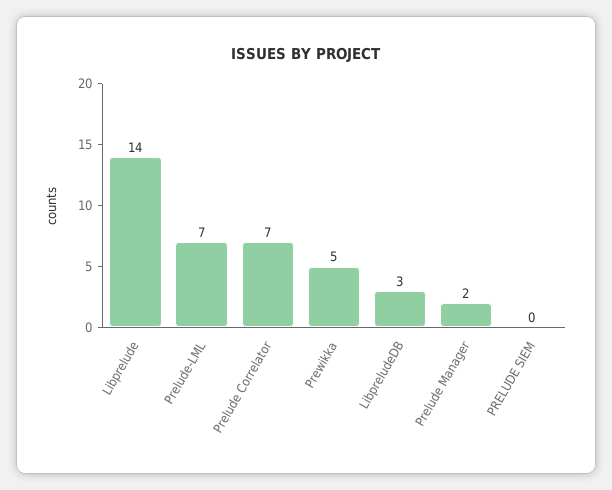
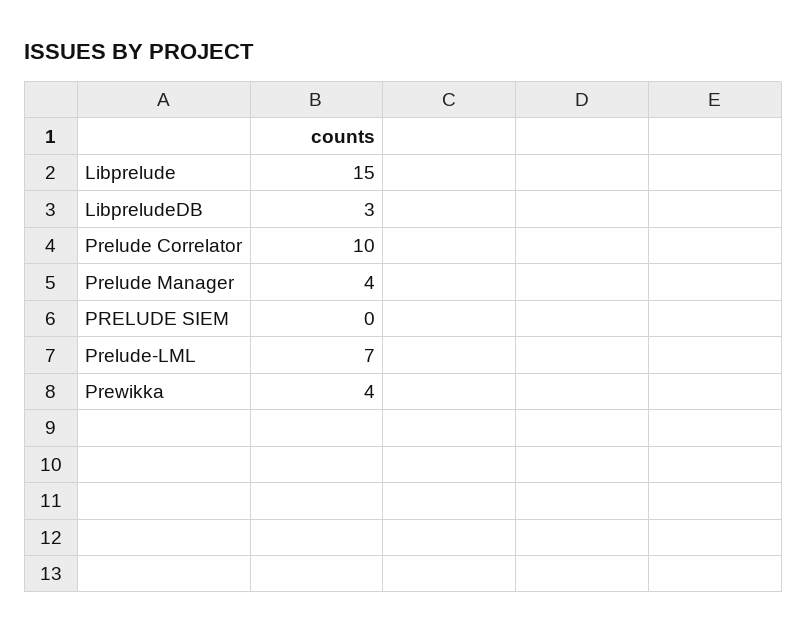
Libprelude: 14 -> 15
Prelude Correlator: 7 -> 10
Prewikka: 5 -> 4
Prelude Manager: 2 -> 4

